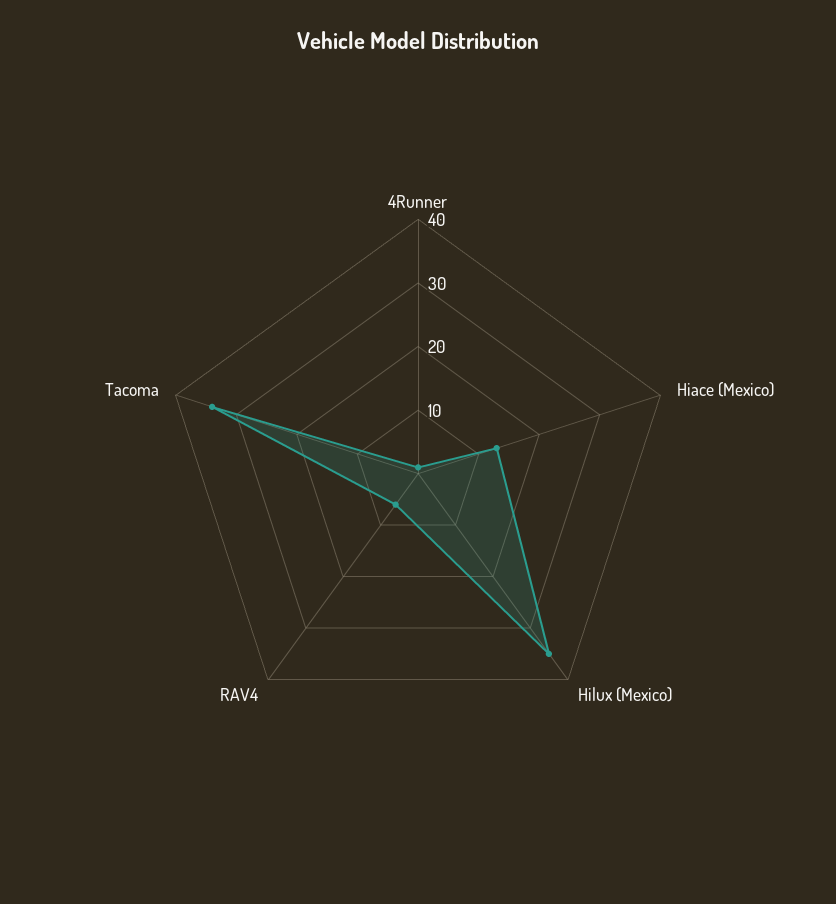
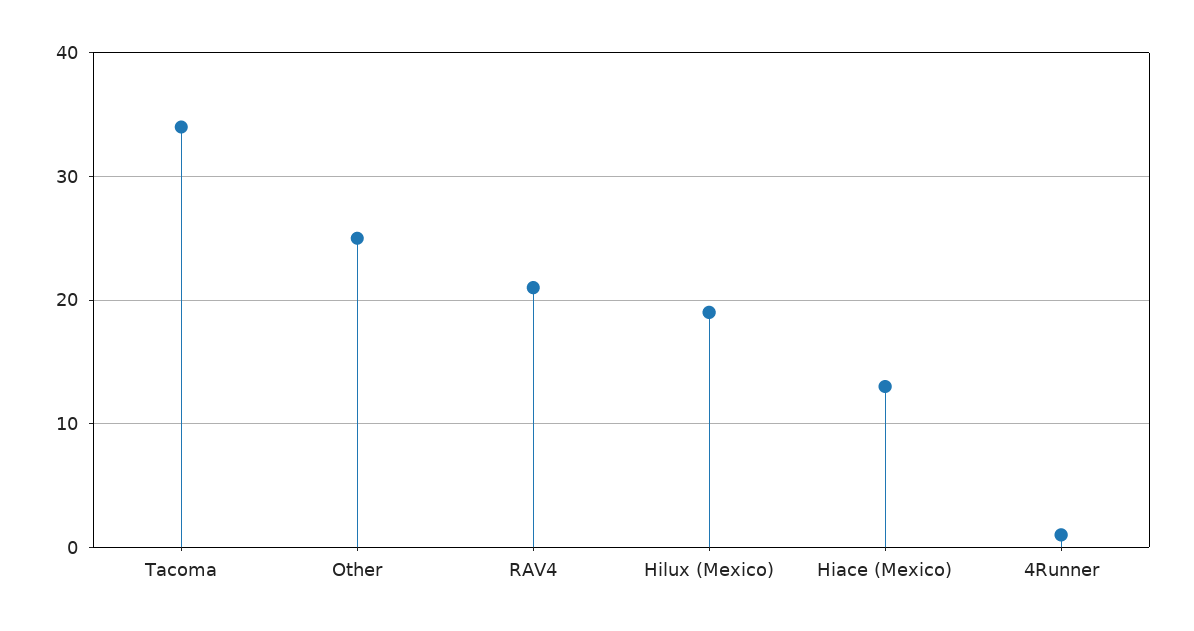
Hilux (Mexico): 35 -> 19
RAV4: 5 -> 21
Other: none -> 25

